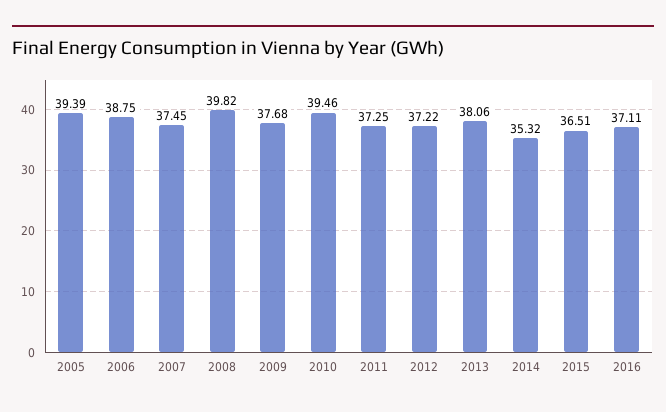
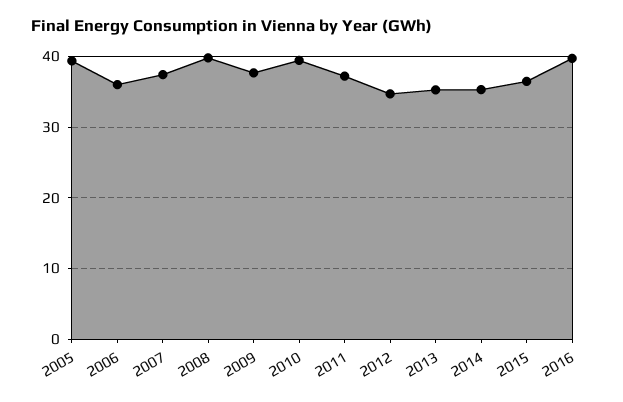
2006: 38.75 -> 36
2012: 37.22 -> 35
2013: 38.06 -> 35
2016: 37.11 -> 40

